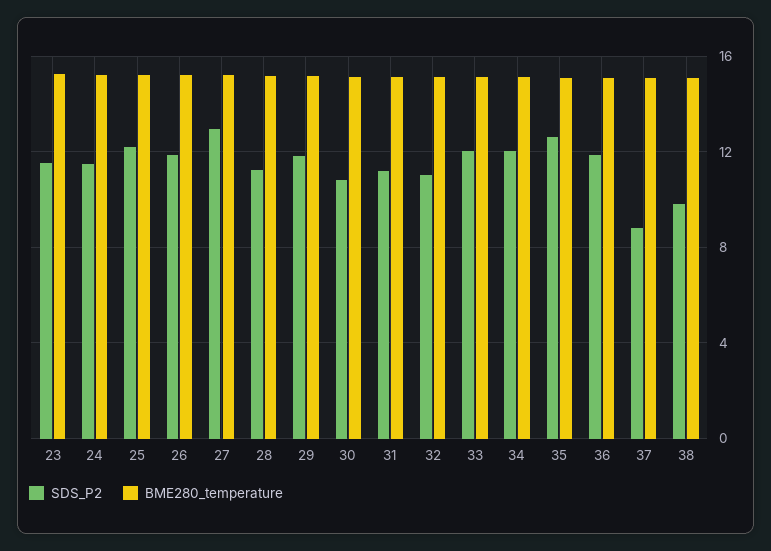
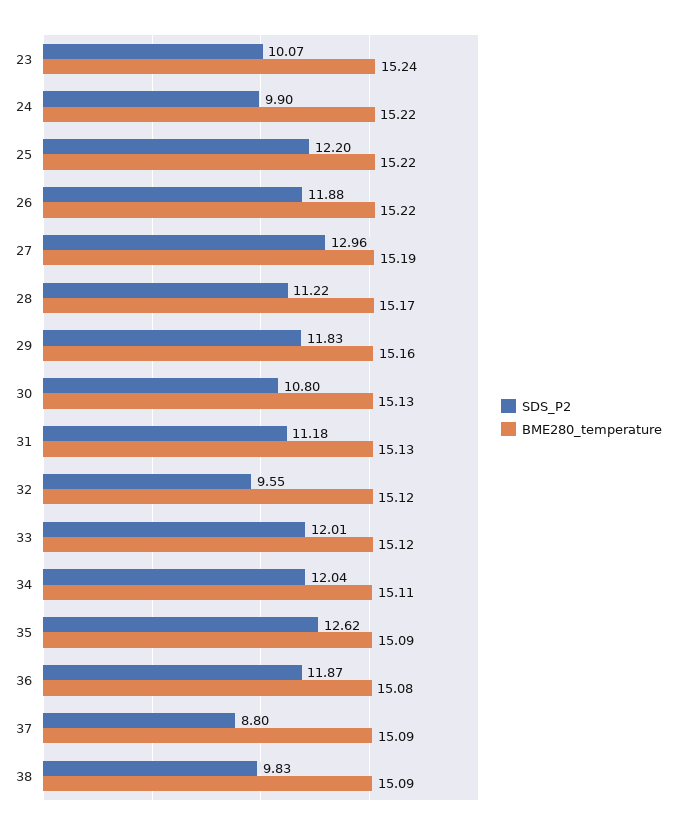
SDS_P2, 23: 11.5 -> 10.07
SDS_P2, 24: 11.5 -> 9.9
SDS_P2, 32: 11 -> 9.55

